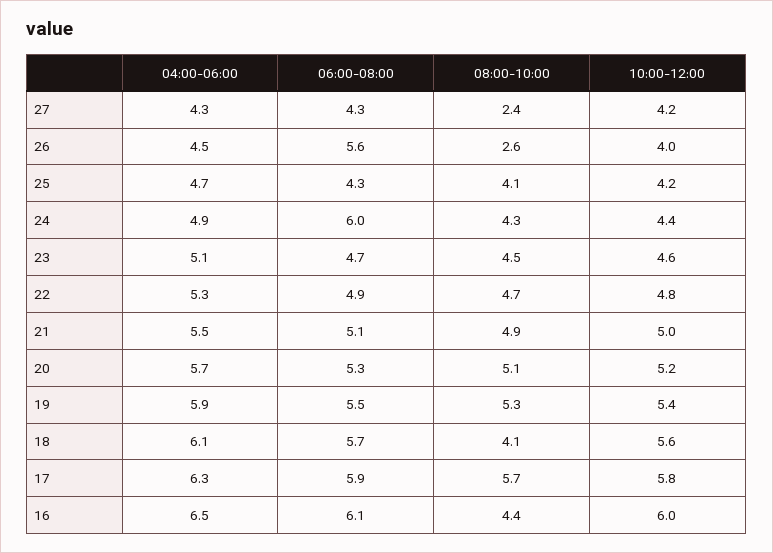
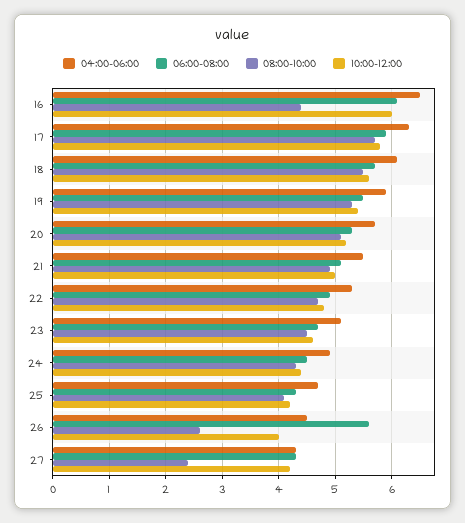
06:00-08:00, 24: 6 -> 4.5
08:00-10:00, 18: 4.1 -> 5.5

